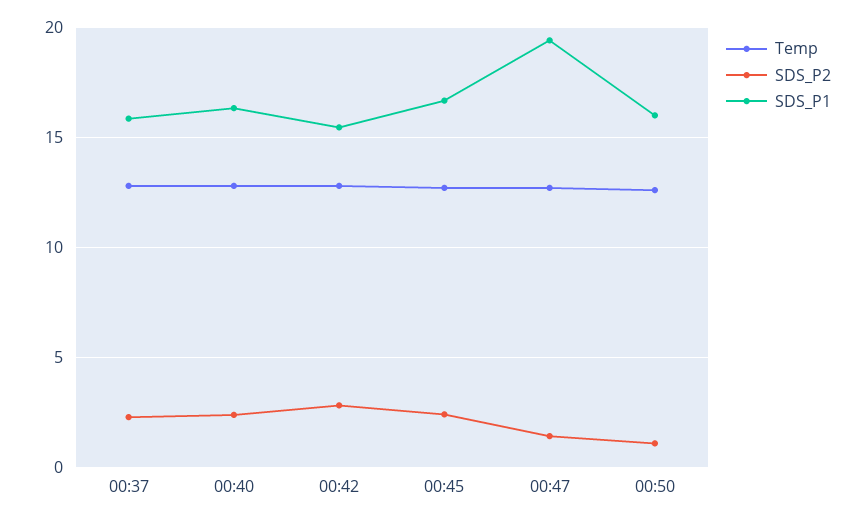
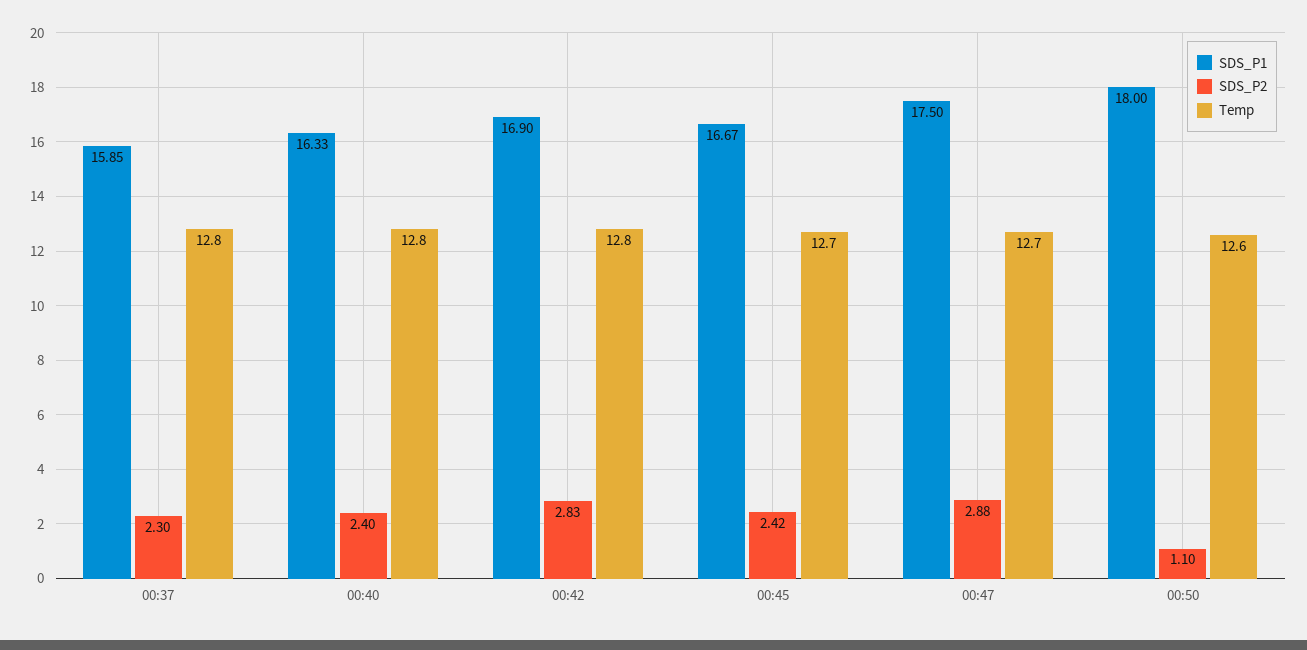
SDS_P1, 00:42: 15.5 -> 16.9
SDS_P2, 00:47: 1.5 -> 2.88
SDS_P1, 00:47: 19.5 -> 17.5
SDS_P1, 00:50: 16 -> 18

